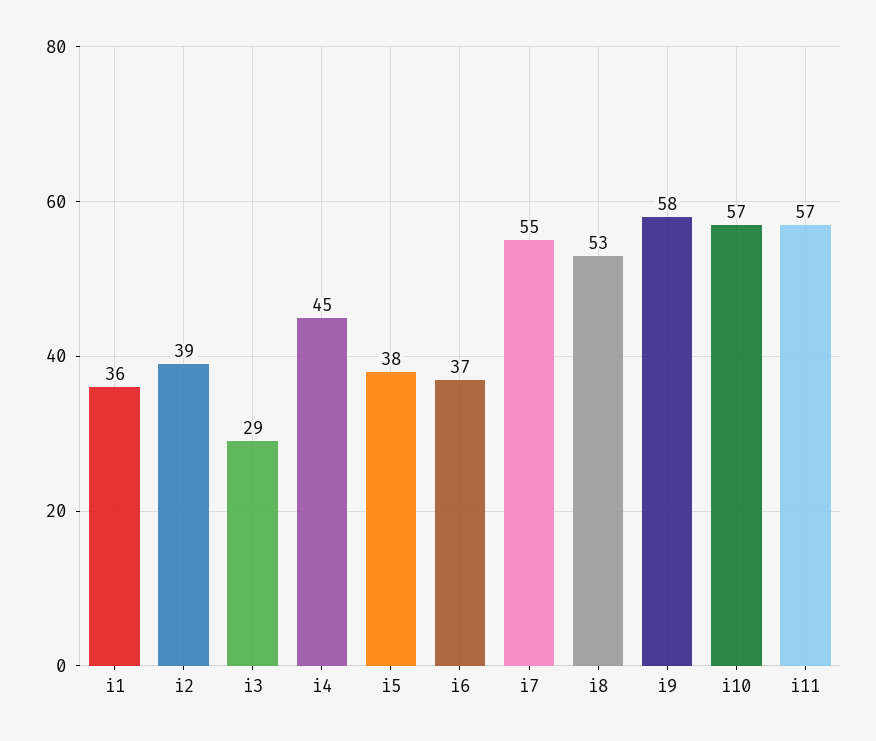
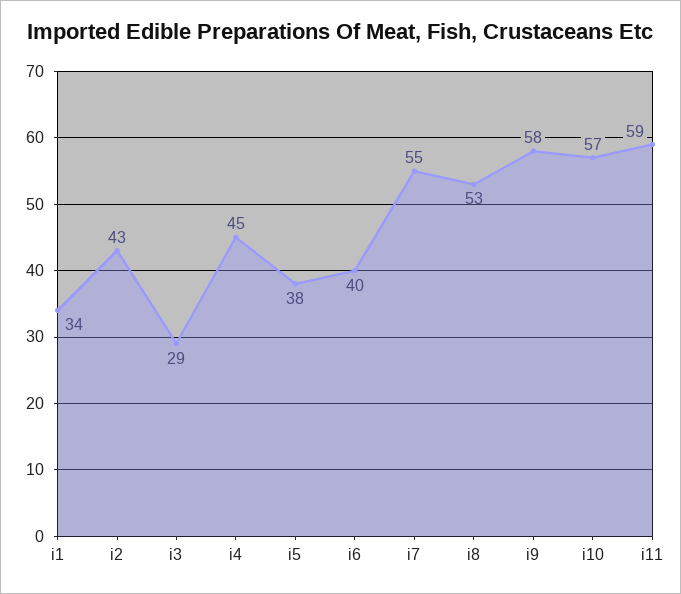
i1: 36 -> 34
i2: 39 -> 43
i6: 37 -> 40
i11: 57 -> 59

